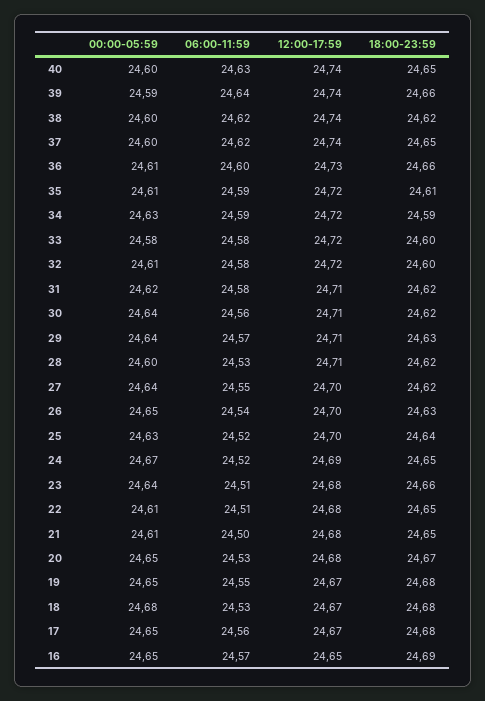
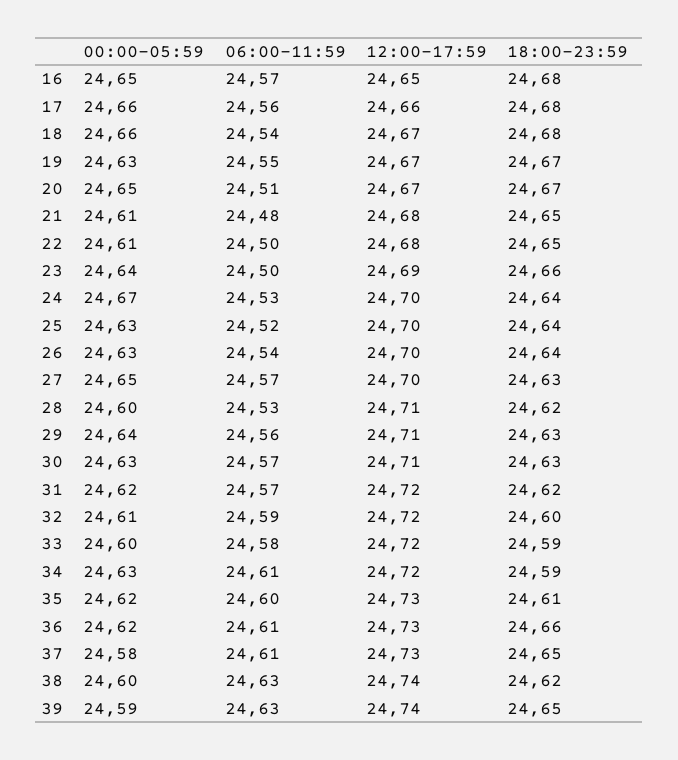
00:00-05:59, 40: 24.6 -> none
06:00-11:59, 40: 24.63 -> none
12:00-17:59, 40: 24.74 -> none
18:00-23:59, 40: 24.65 -> none
06:00-11:59, 39: 24.64 -> 24.63
18:00-23:59, 39: 24.66 -> 24.65
06:00-11:59, 38: 24.62 -> 24.63
00:00-05:59, 37: 24.6 -> 24.58
06:00-11:59, 37: 24.62 -> 24.61
12:00-17:59, 37: 24.74 -> 24.73
00:00-05:59, 36: 24.61 -> 24.62
06:00-11:59, 36: 24.6 -> 24.61
00:00-05:59, 35: 24.61 -> 24.62
06:00-11:59, 35: 24.59 -> 24.6
12:00-17:59, 35: 24.72 -> 24.73
06:00-11:59, 34: 24.59 -> 24.61
00:00-05:59, 33: 24.58 -> 24.6
18:00-23:59, 33: 24.6 -> 24.59
06:00-11:59, 32: 24.58 -> 24.59
06:00-11:59, 31: 24.58 -> 24.57
12:00-17:59, 31: 24.71 -> 24.72
00:00-05:59, 30: 24.64 -> 24.63
06:00-11:59, 30: 24.56 -> 24.57
18:00-23:59, 30: 24.62 -> 24.63
06:00-11:59, 29: 24.57 -> 24.56
00:00-05:59, 27: 24.64 -> 24.65
06:00-11:59, 27: 24.55 -> 24.57
18:00-23:59, 27: 24.62 -> 24.63
00:00-05:59, 26: 24.65 -> 24.63
18:00-23:59, 26: 24.63 -> 24.64
06:00-11:59, 24: 24.52 -> 24.53
12:00-17:59, 24: 24.69 -> 24.7
18:00-23:59, 24: 24.65 -> 24.64
06:00-11:59, 23: 24.51 -> 24.5
12:00-17:59, 23: 24.68 -> 24.69
06:00-11:59, 22: 24.51 -> 24.5
06:00-11:59, 21: 24.5 -> 24.48
06:00-11:59, 20: 24.53 -> 24.51
12:00-17:59, 20: 24.68 -> 24.67
00:00-05:59, 19: 24.65 -> 24.63
18:00-23:59, 19: 24.68 -> 24.67
00:00-05:59, 18: 24.68 -> 24.66
06:00-11:59, 18: 24.53 -> 24.54
00:00-05:59, 17: 24.65 -> 24.66
12:00-17:59, 17: 24.67 -> 24.66
18:00-23:59, 16: 24.69 -> 24.68

